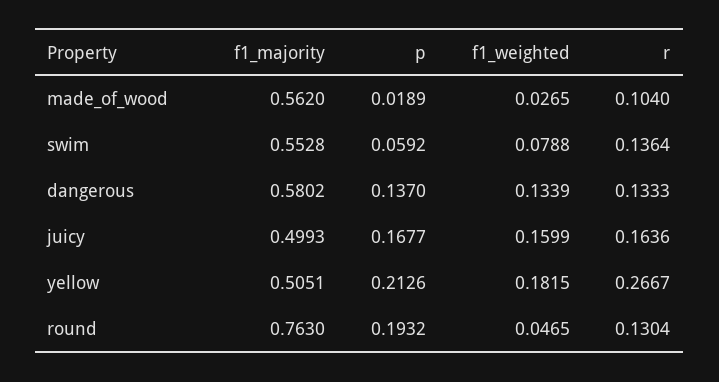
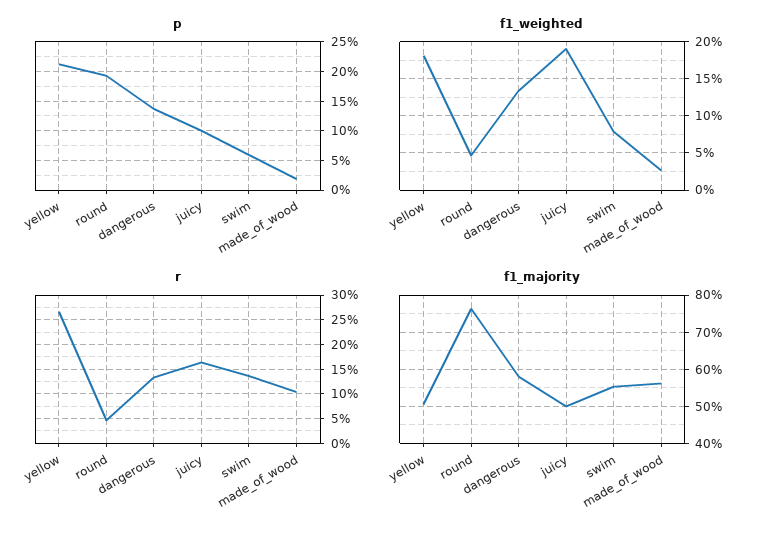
p, juicy: 0.1677 -> 0.1
f1_weighted, juicy: 0.1599 -> 0.19
r, round: 0.1304 -> 0.05

